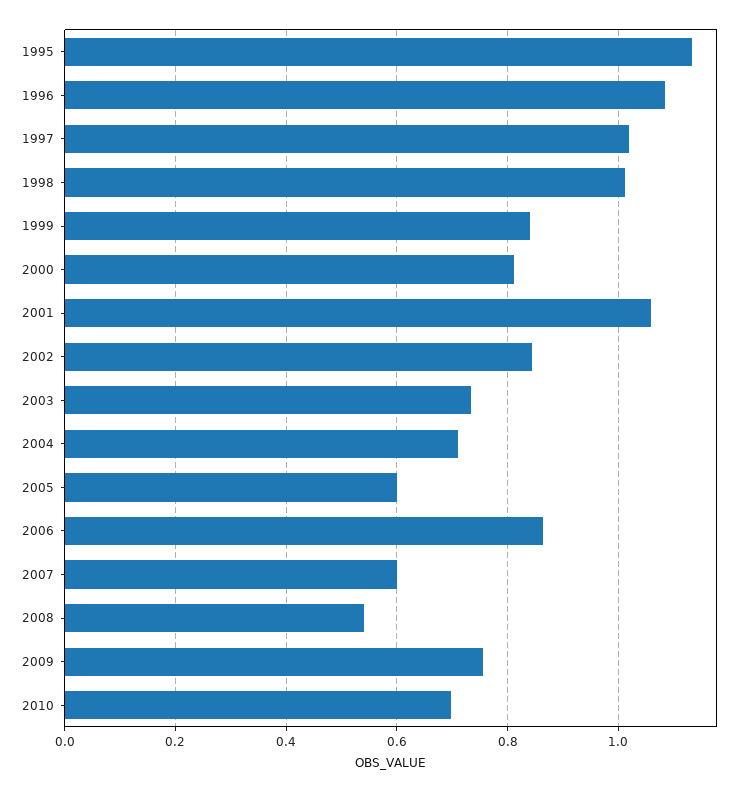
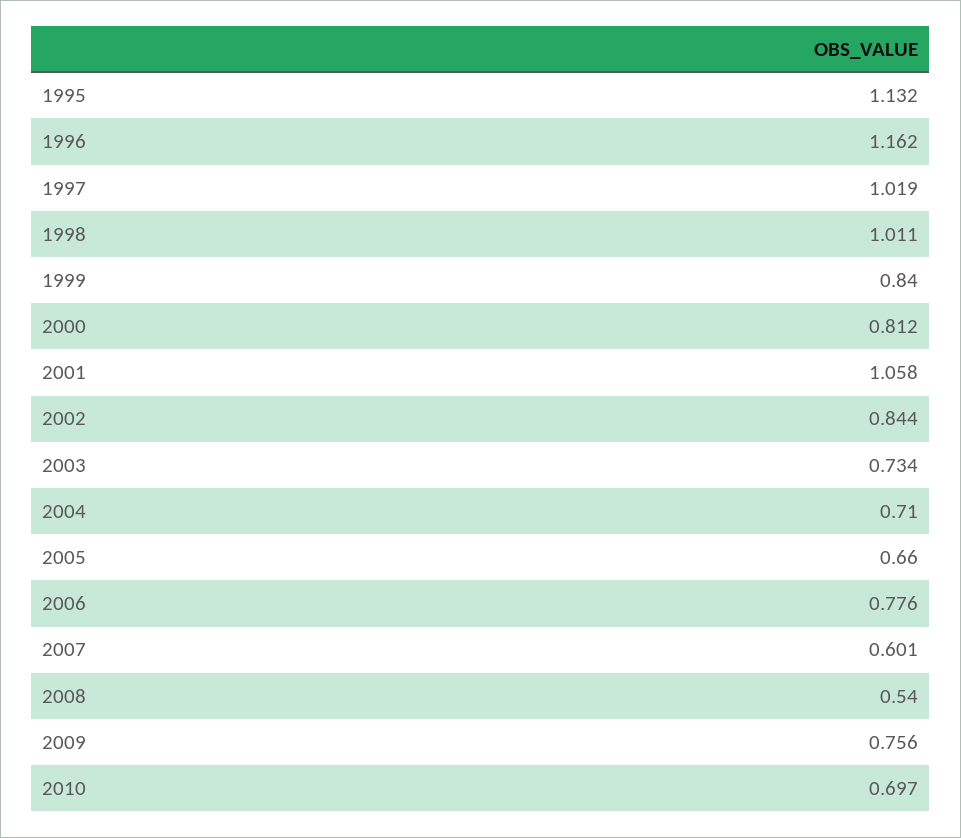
1996: 1.08 -> 1.162
2005: 0.6 -> 0.66
2006: 0.86 -> 0.776

